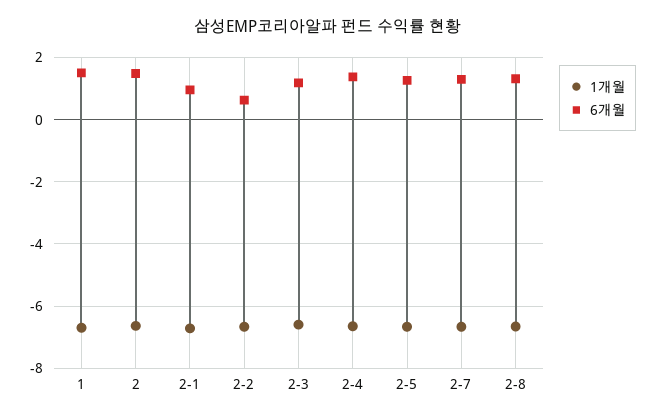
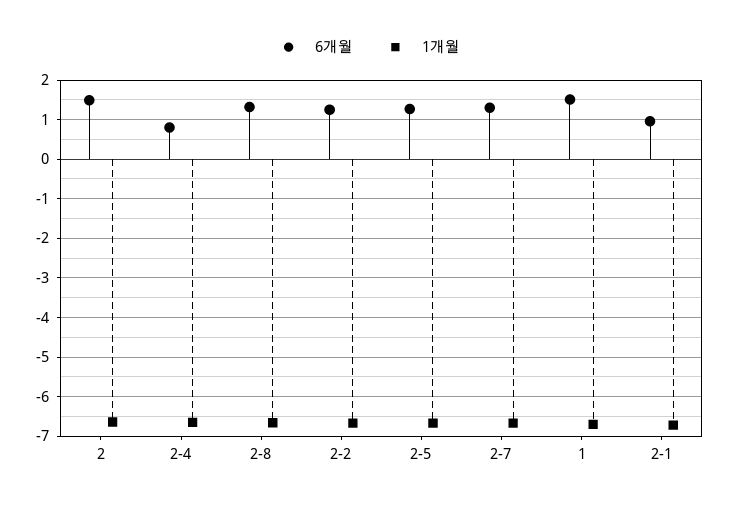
6개월, 2-2: 0.6 -> 1.2
1개월, 2-3: -6.6 -> none
6개월, 2-3: 1.2 -> none
6개월, 2-4: 1.4 -> 0.8

